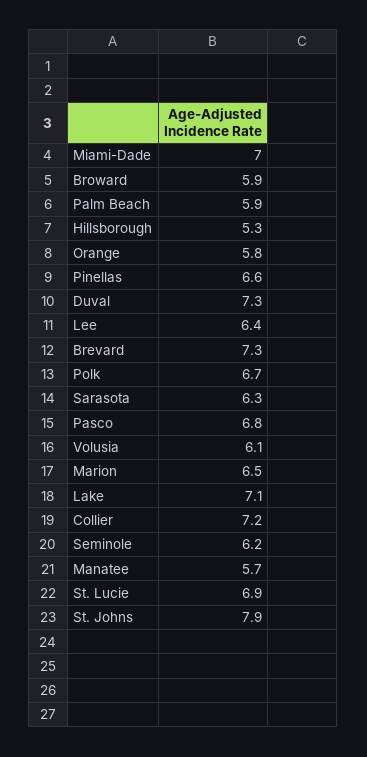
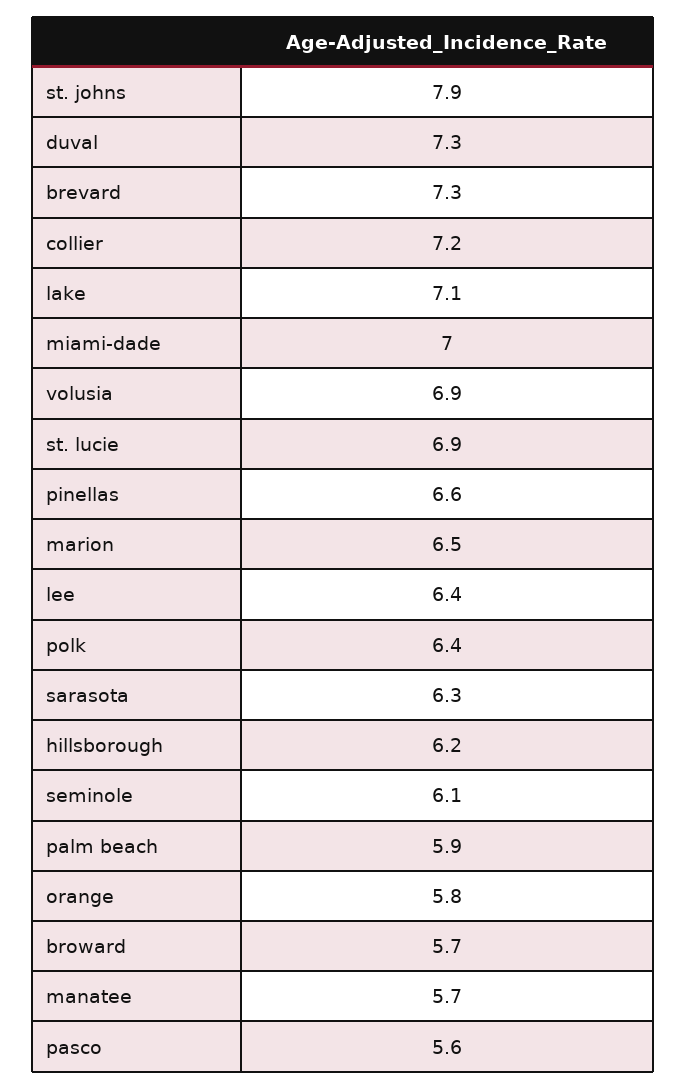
Broward: 5.9 -> 5.7
Hillsborough: 5.3 -> 6.2
Polk: 6.7 -> 6.4
Pasco: 6.8 -> 5.6
Volusia: 6.1 -> 6.9
Seminole: 6.2 -> 6.1

